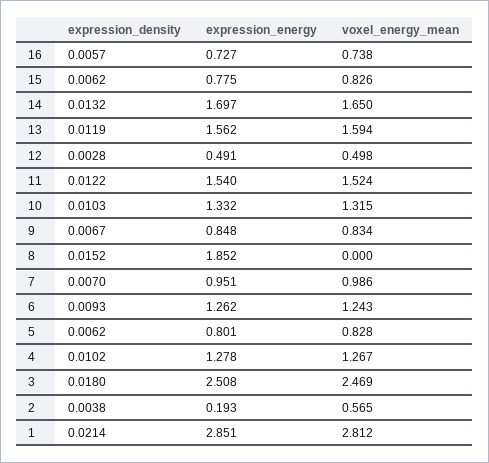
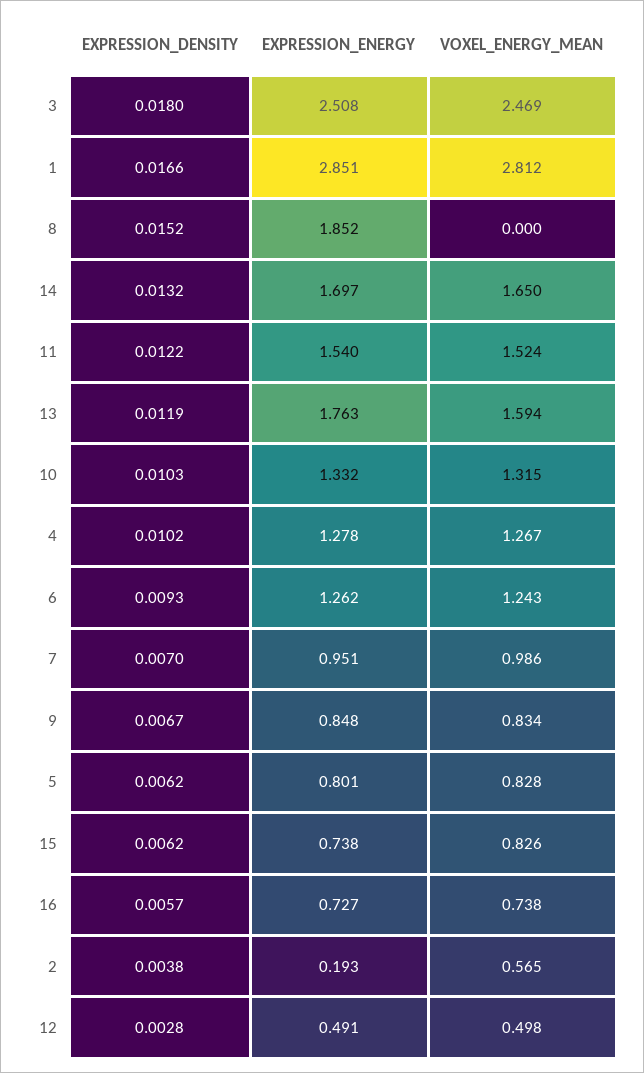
expression_energy, 15: 0.775 -> 0.738
expression_energy, 13: 1.562 -> 1.763
expression_density, 1: 0.0214 -> 0.0166

